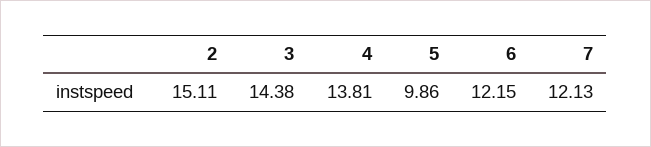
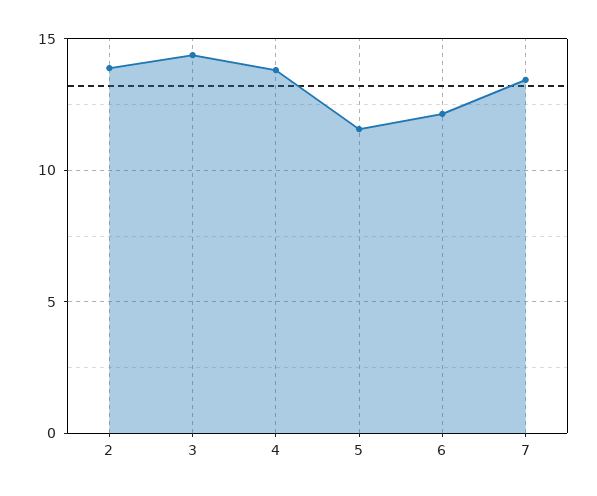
2: 15.11 -> 14
5: 9.86 -> 11.5
7: 12.13 -> 13.5

